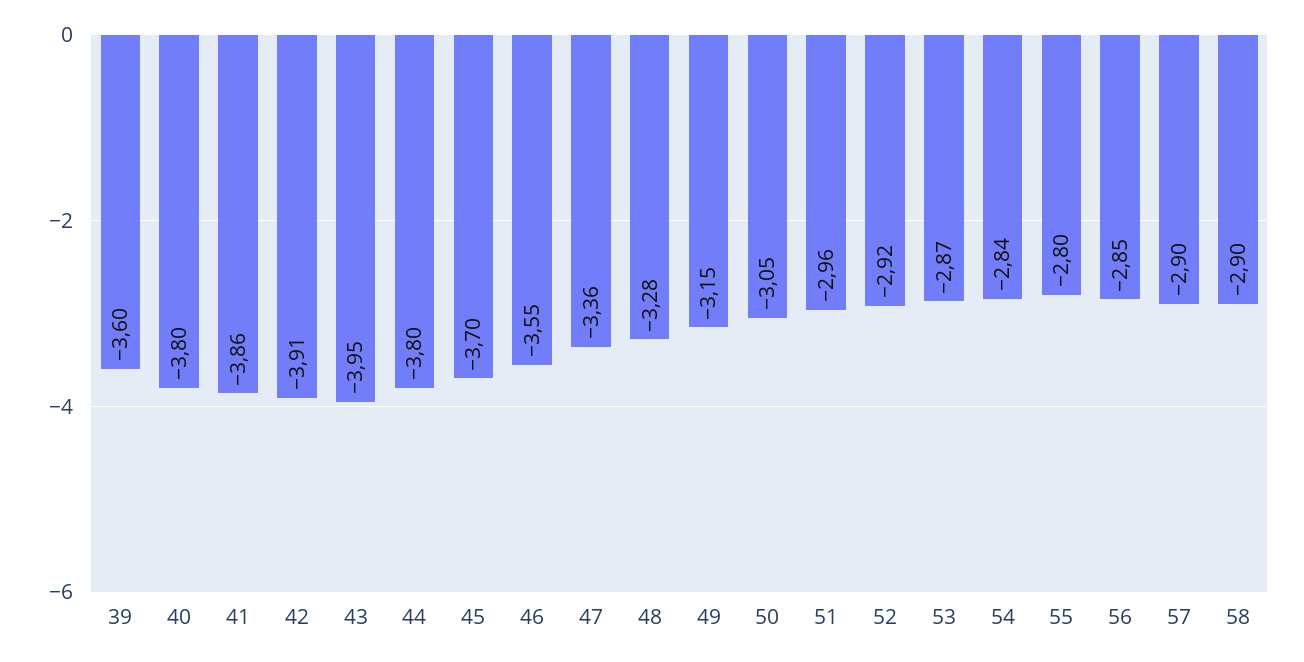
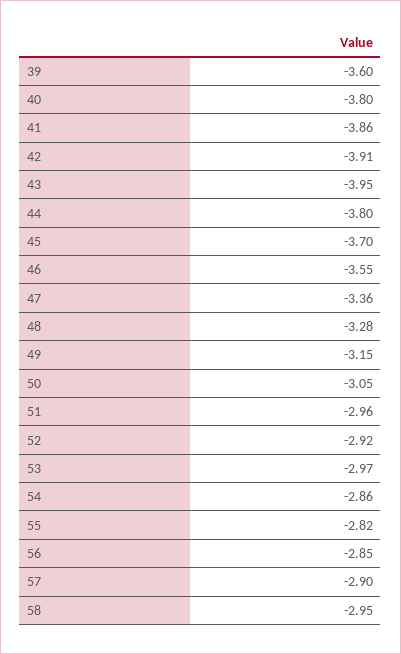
53: -2.87 -> -2.97
54: -2.84 -> -2.86
55: -2.8 -> -2.82
58: -2.9 -> -2.95

